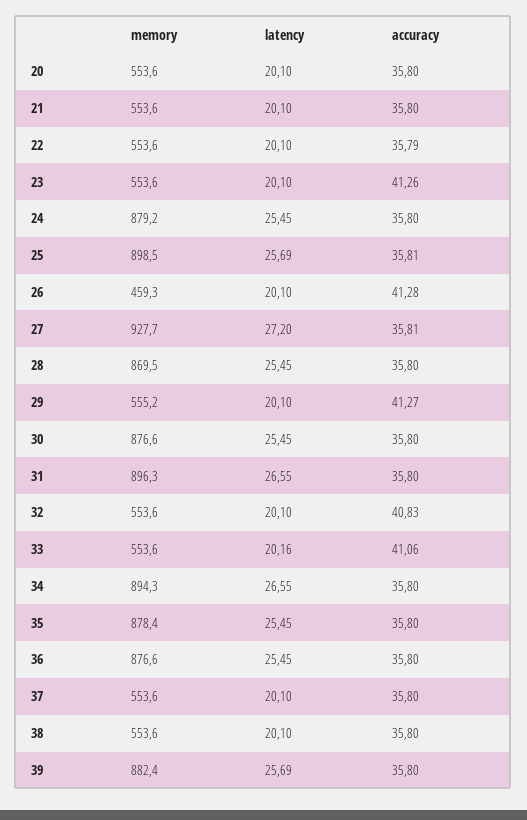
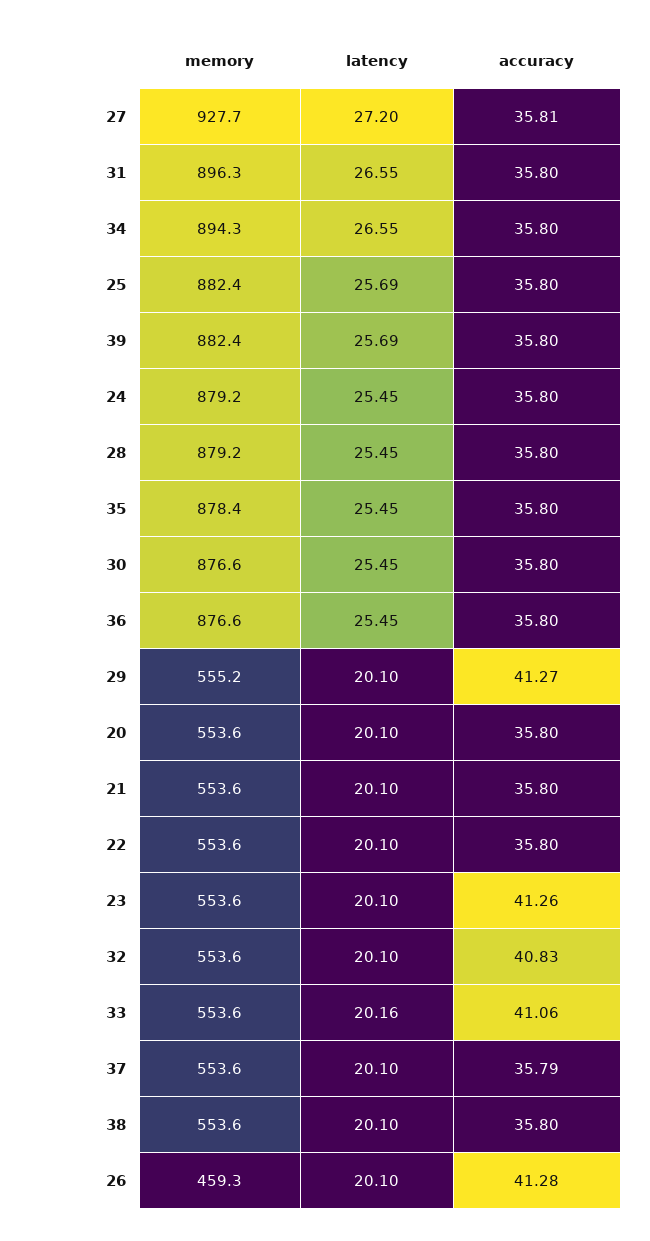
accuracy, 22: 35.79 -> 35.8
memory, 25: 898.5 -> 882.4
accuracy, 25: 35.81 -> 35.8
memory, 28: 869.5 -> 879.2
accuracy, 37: 35.8 -> 35.79

